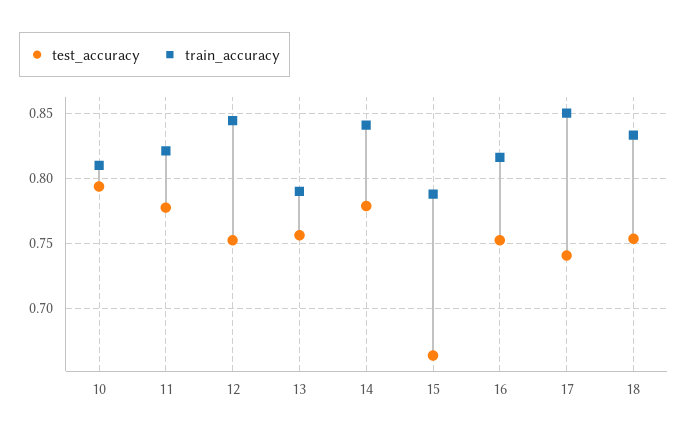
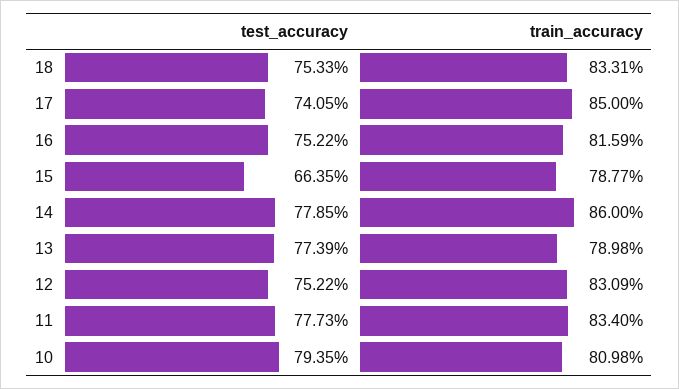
train_accuracy, 11: 0.82 -> 0.834
train_accuracy, 12: 0.845 -> 0.8309
test_accuracy, 13: 0.755 -> 0.7739
train_accuracy, 14: 0.84 -> 0.86

